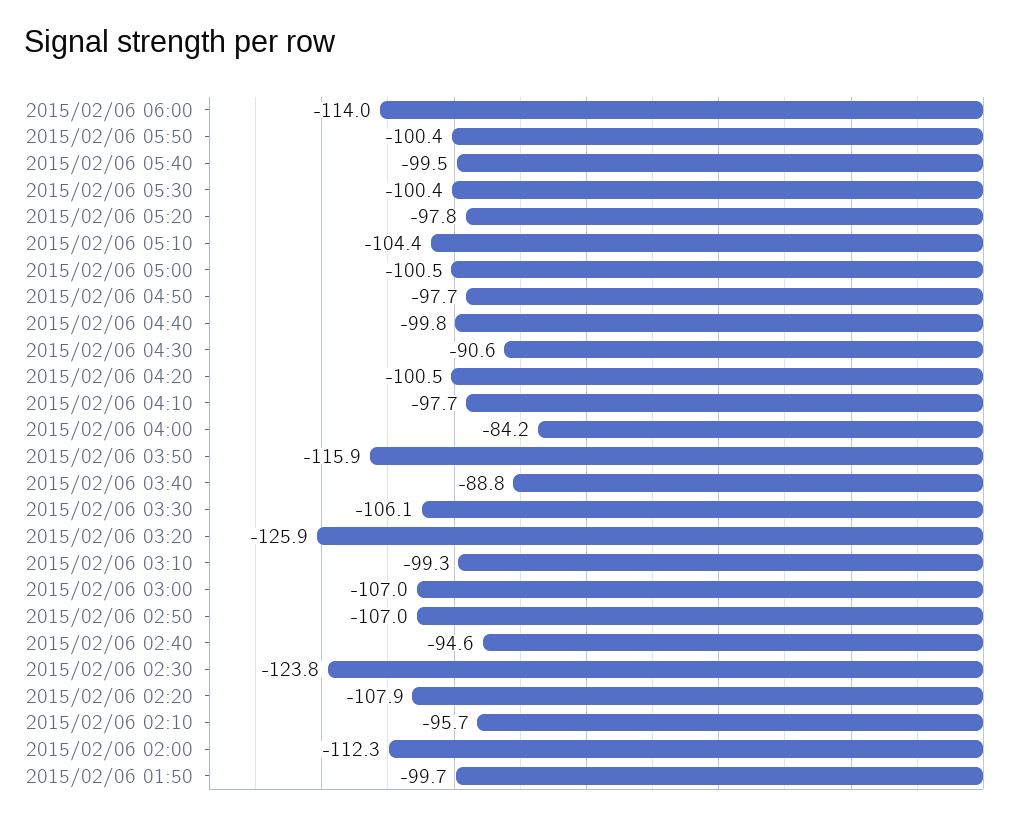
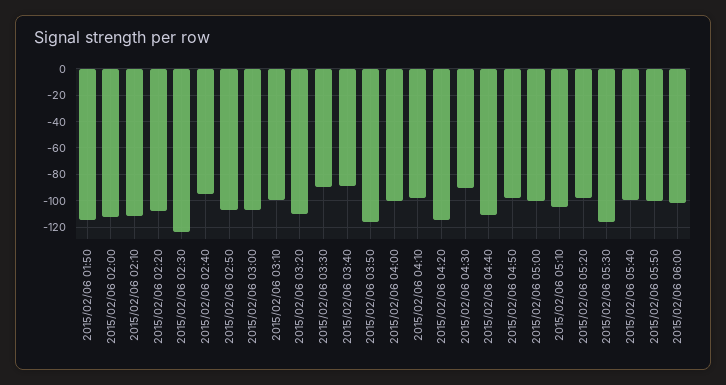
2015/02/06 06:00: -114 -> -100
2015/02/06 05:30: -100.4 -> -115
2015/02/06 04:40: -99.8 -> -110
2015/02/06 04:20: -100.5 -> -115
2015/02/06 04:00: -84.2 -> -100
2015/02/06 03:30: -106.1 -> -90
2015/02/06 03:20: -125.9 -> -110
2015/02/06 02:10: -95.7 -> -110
2015/02/06 01:50: -99.7 -> -115

